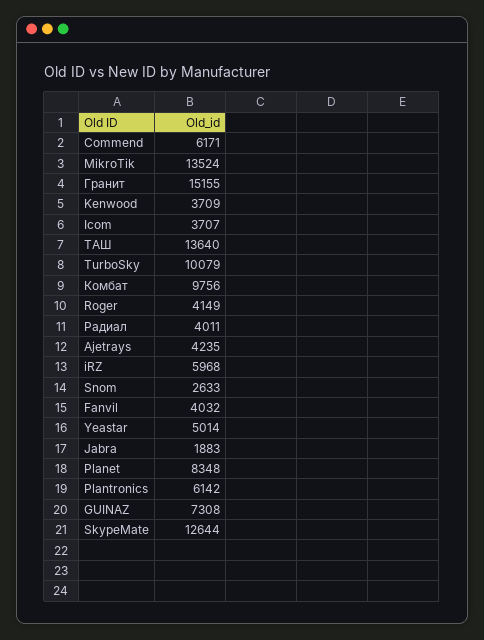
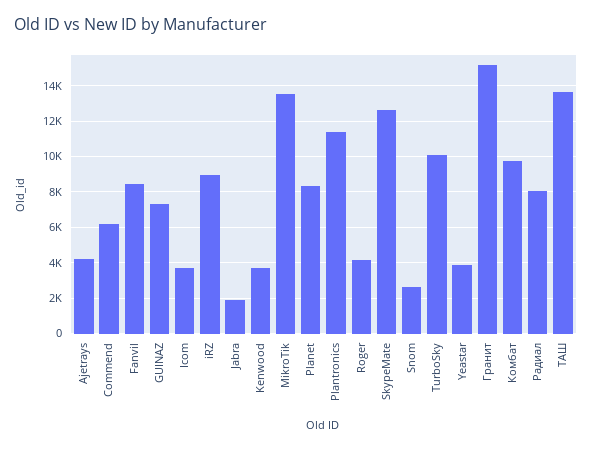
Радиал: 4011 -> 8000
iRZ: 5968 -> 9000
Fanvil: 4032 -> 8500
Yeastar: 5014 -> 4000
Plantronics: 6142 -> 11500

